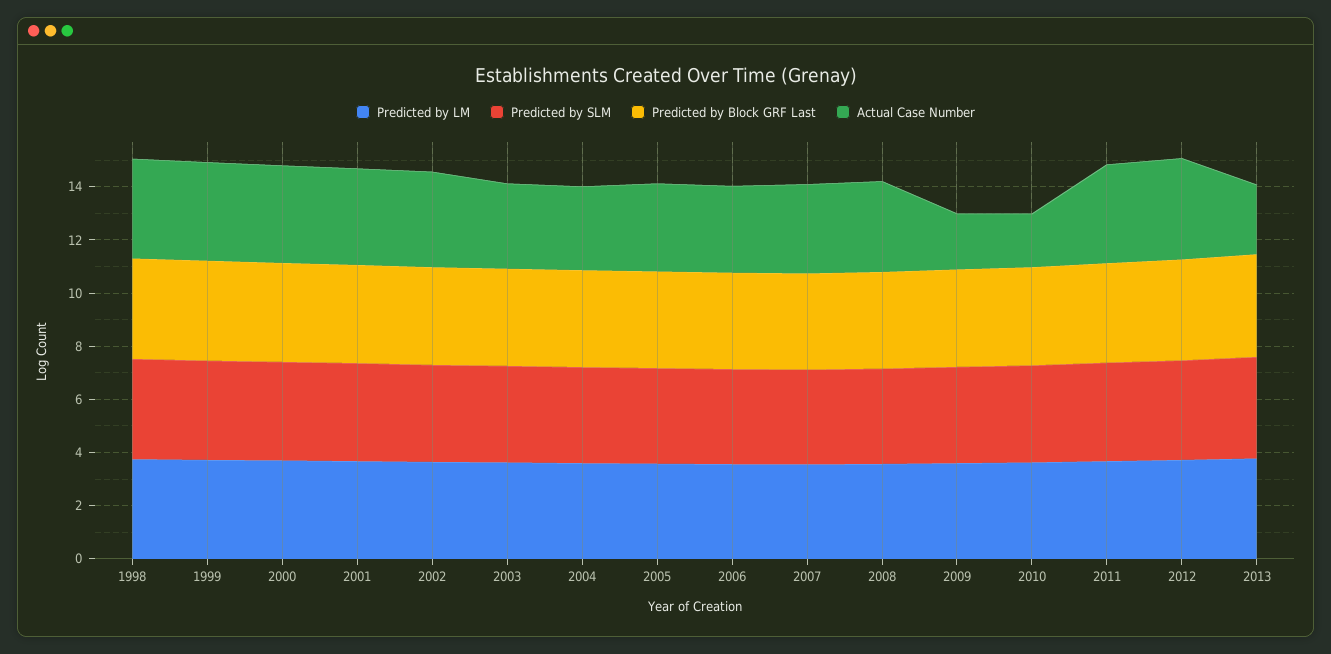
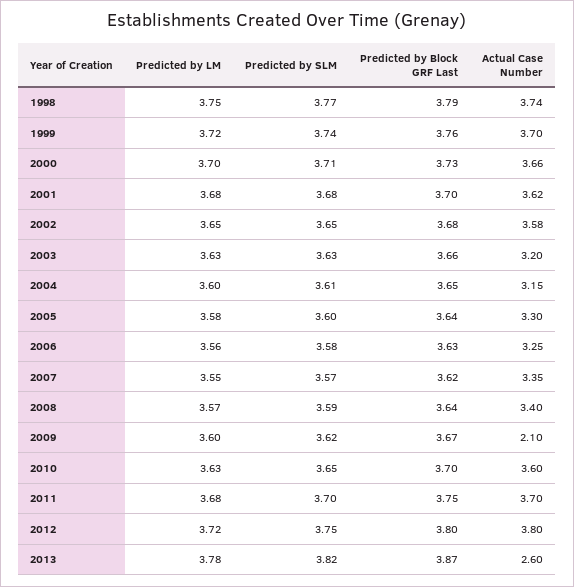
Actual Case Number, 2010: 2 -> 3.6

